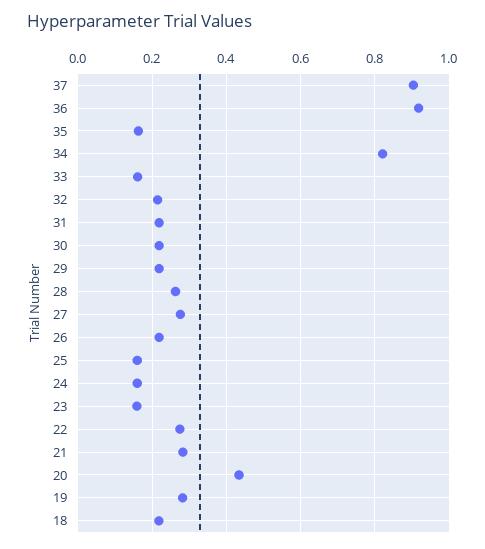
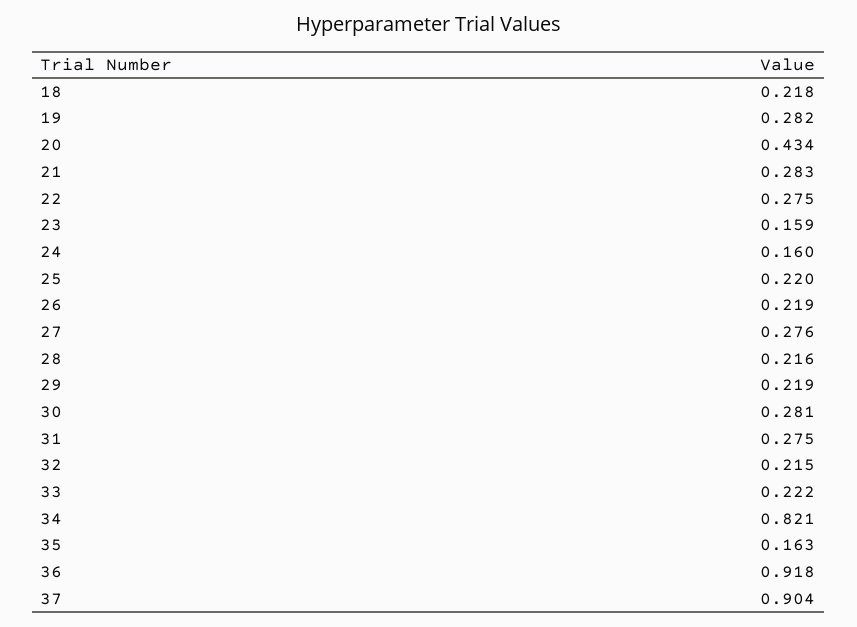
33: 0.16 -> 0.222
31: 0.22 -> 0.275
30: 0.22 -> 0.281
28: 0.26 -> 0.216
25: 0.16 -> 0.22

